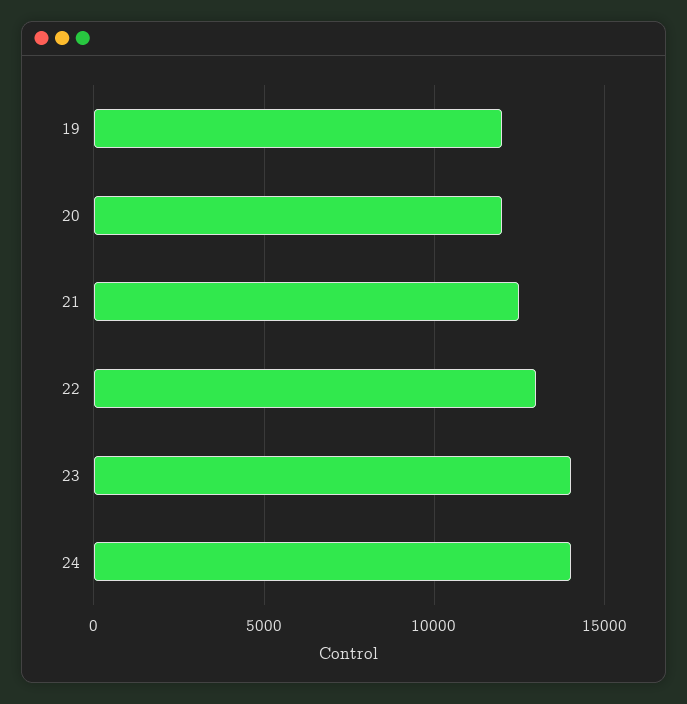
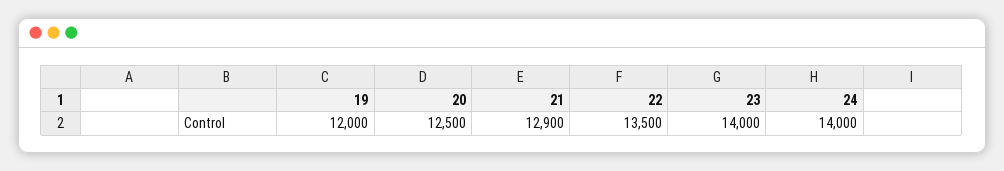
20: 12000 -> 12500
21: 12500 -> 12900
22: 13000 -> 13500

